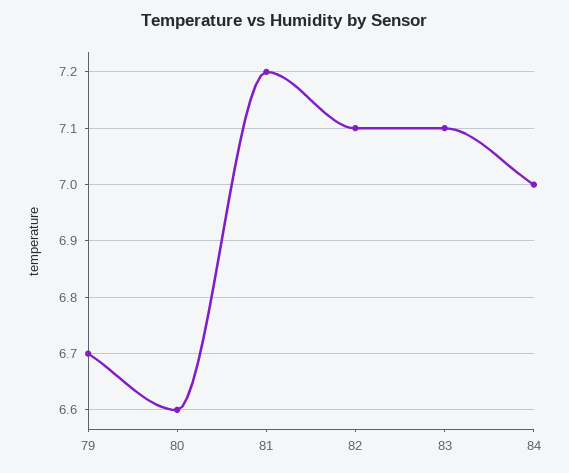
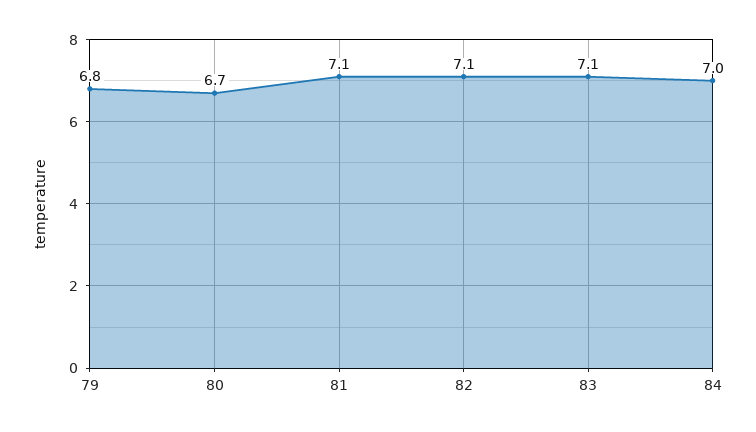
79: 6.7 -> 6.8
80: 6.6 -> 6.7
81: 7.2 -> 7.1

